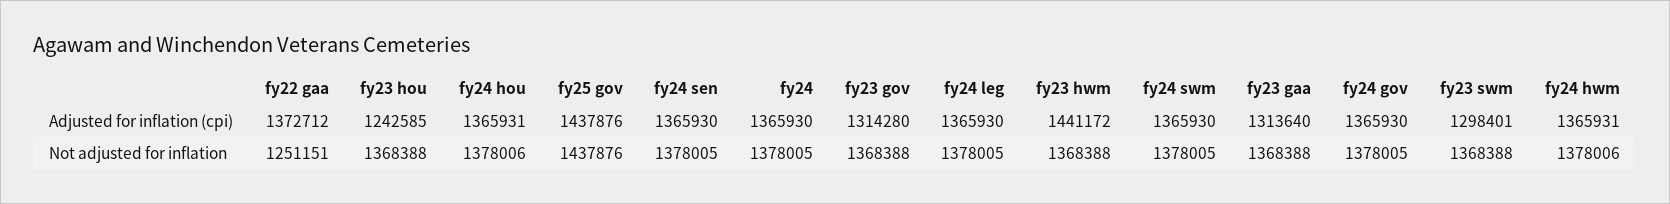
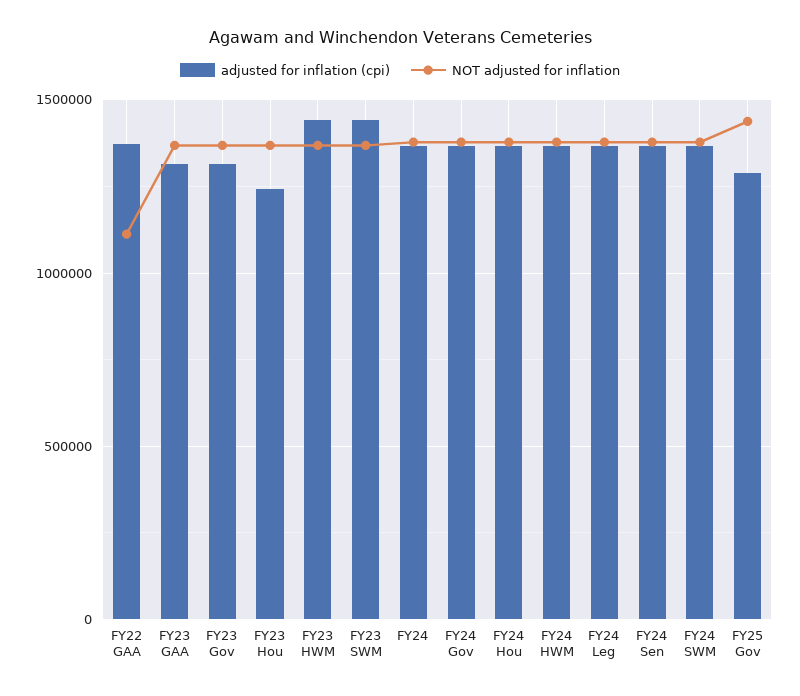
Adjusted for inflation (cpi), fy25 gov: 1437876 -> 1300000
Adjusted for inflation (cpi), fy23 swm: 1298401 -> 1450000
Not adjusted for inflation, fy22 gaa: 1251151 -> 1100000

